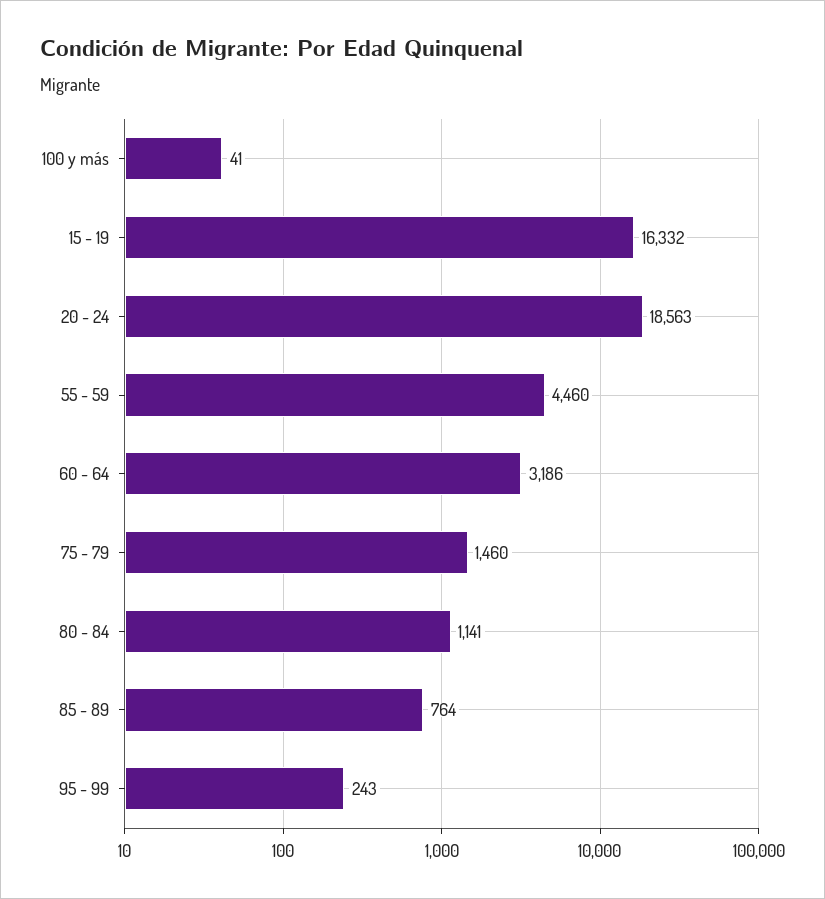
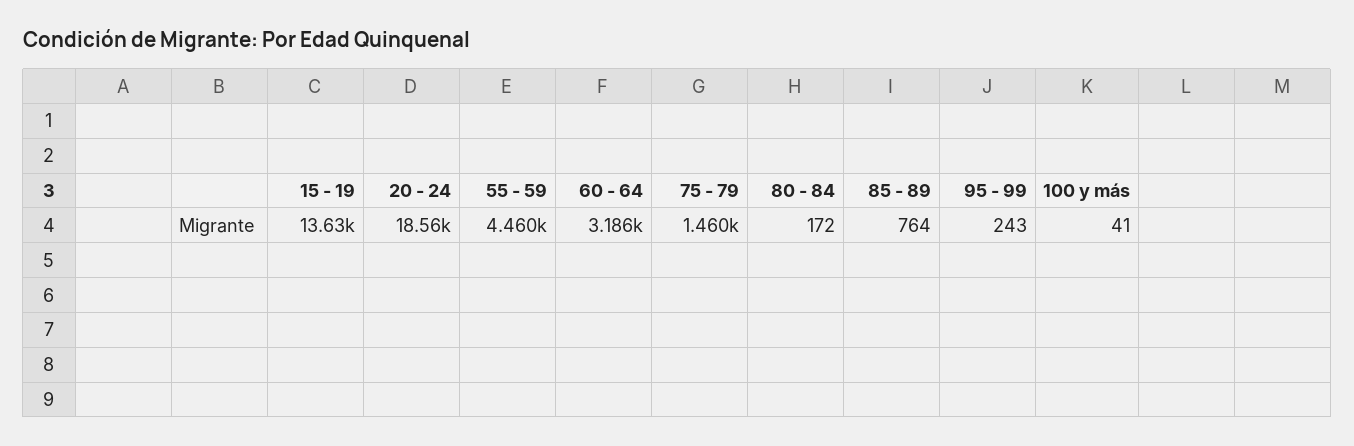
15 - 19: 16332 -> 13630
80 - 84: 1141 -> 172

